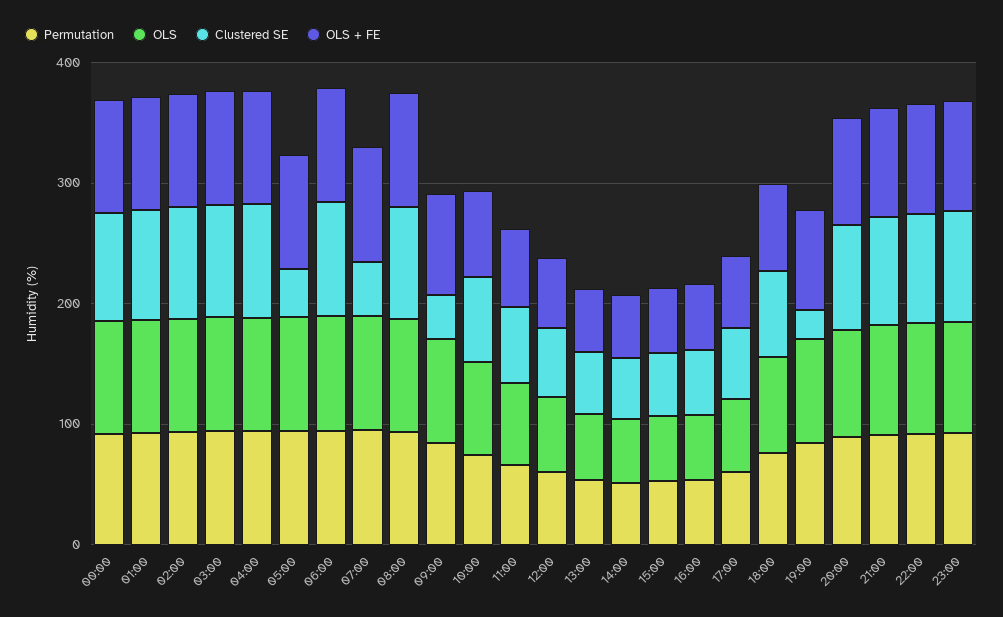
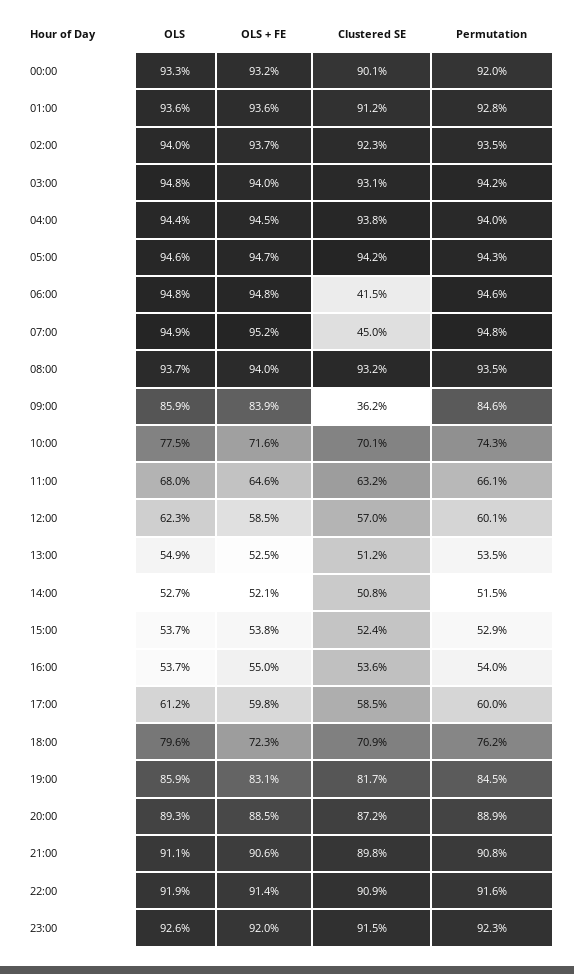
Clustered SE, 05:00: 40 -> 94.2
Clustered SE, 06:00: 100 -> 41.5
Clustered SE, 19:00: 20 -> 81.7

